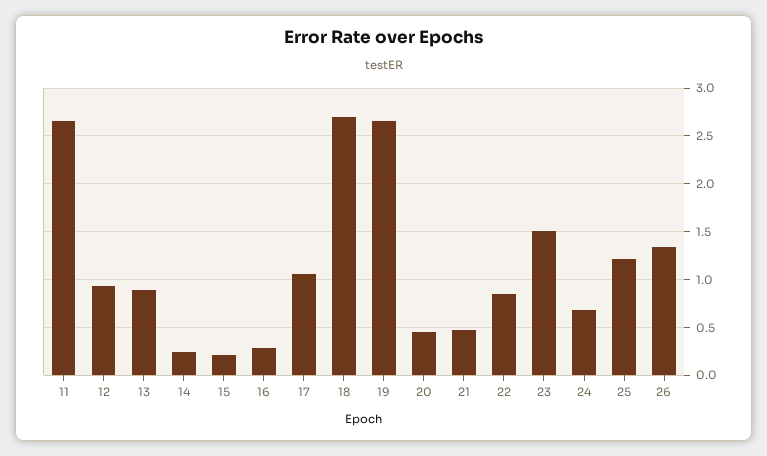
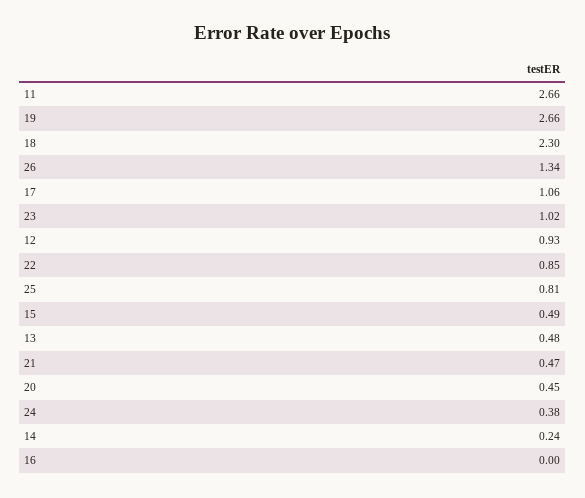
13: 0.9 -> 0.48
15: 0.2 -> 0.49
16: 0.3 -> 0
18: 2.7 -> 2.3
23: 1.5 -> 1.02
24: 0.7 -> 0.38
25: 1.2 -> 0.81

